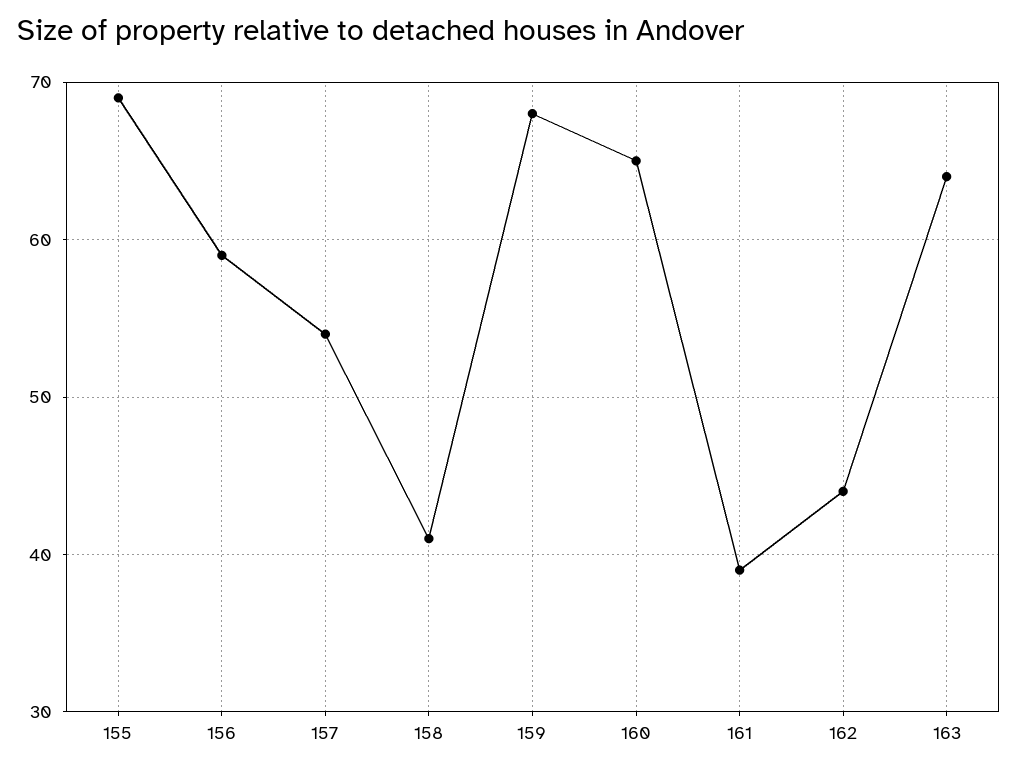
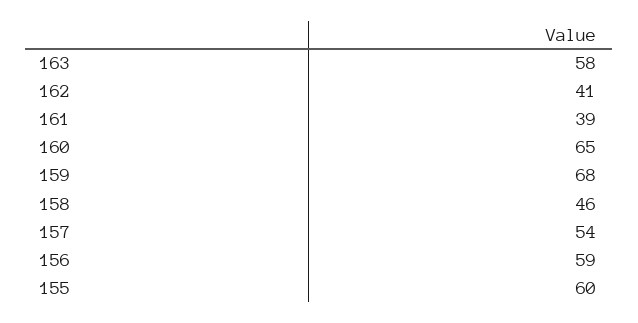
155: 69 -> 60
158: 41 -> 46
162: 44 -> 41
163: 64 -> 58

